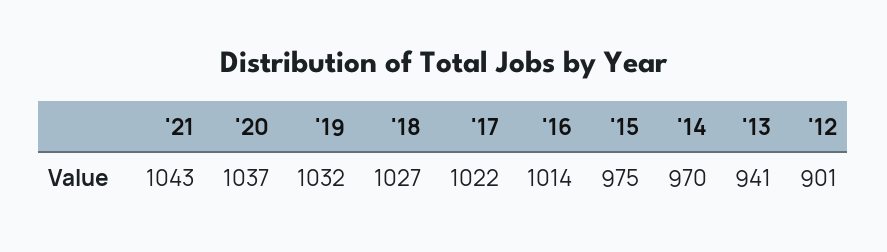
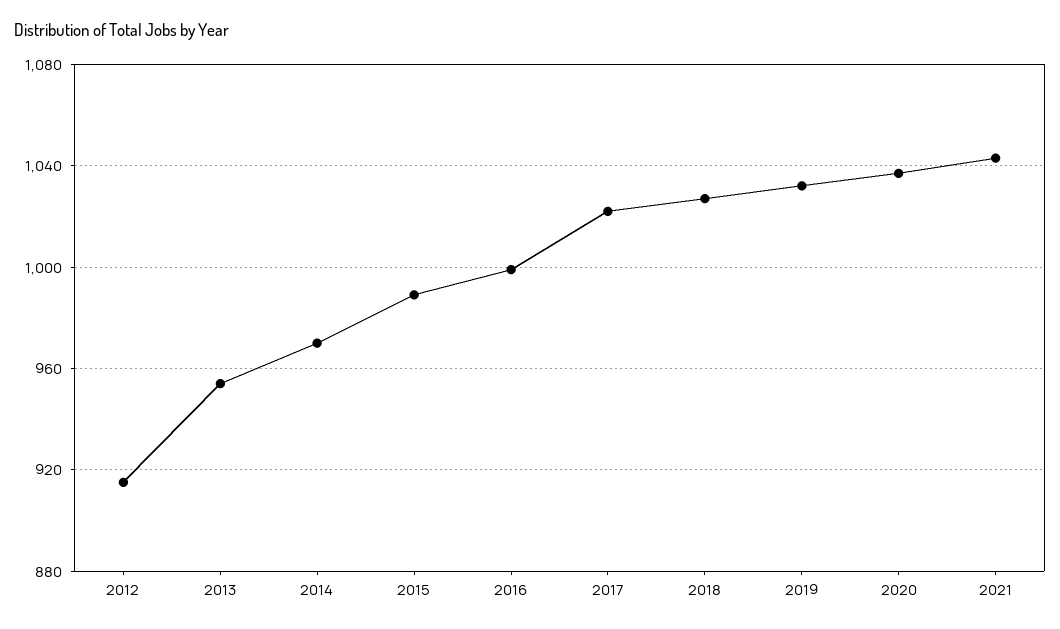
'16: 1014 -> 1000
'15: 975 -> 990
'13: 941 -> 955
'12: 901 -> 915

